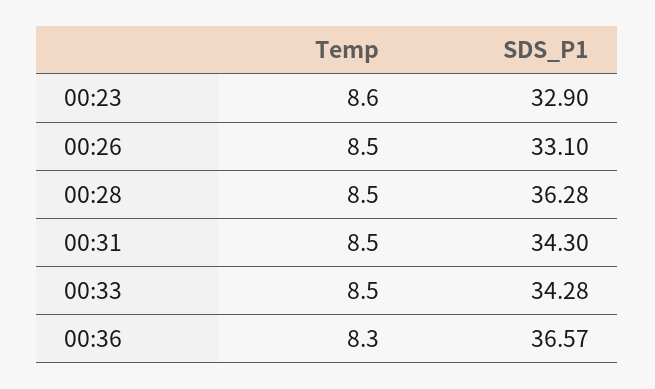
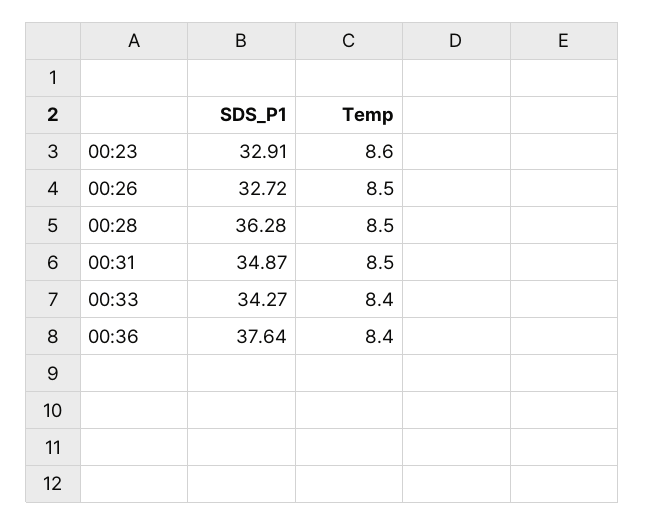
SDS_P1, 00:23: 32.9 -> 32.91
SDS_P1, 00:26: 33.1 -> 32.72
SDS_P1, 00:31: 34.3 -> 34.87
Temp, 00:33: 8.5 -> 8.4
SDS_P1, 00:33: 34.28 -> 34.27
Temp, 00:36: 8.3 -> 8.4
SDS_P1, 00:36: 36.57 -> 37.64

